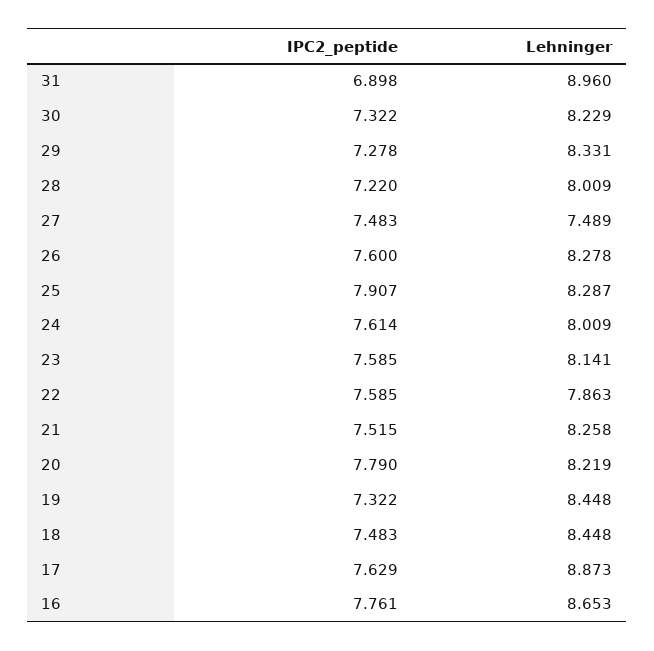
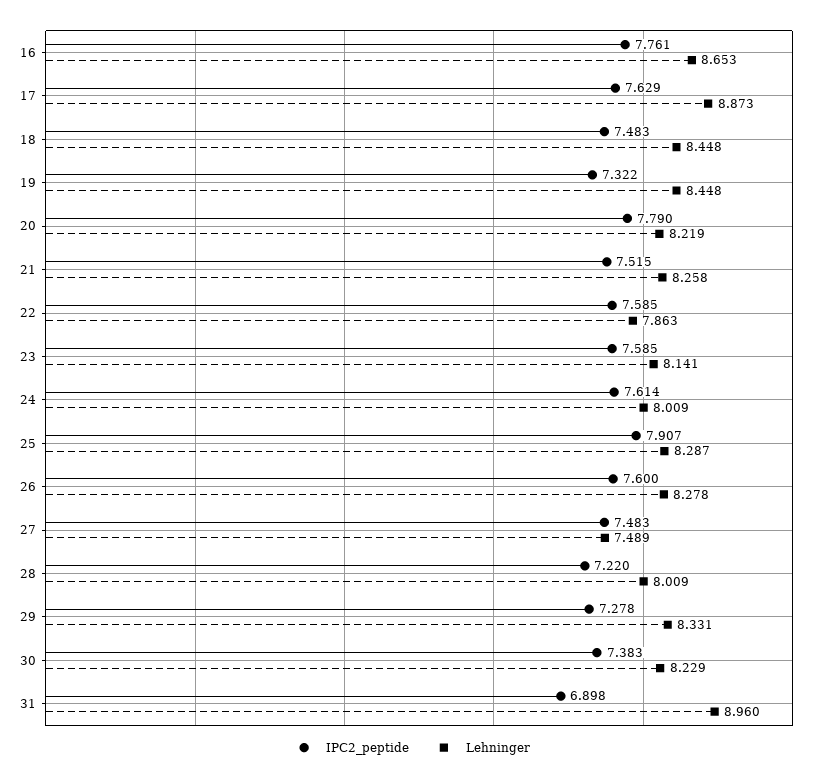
IPC2_peptide, 30: 7.322 -> 7.383

